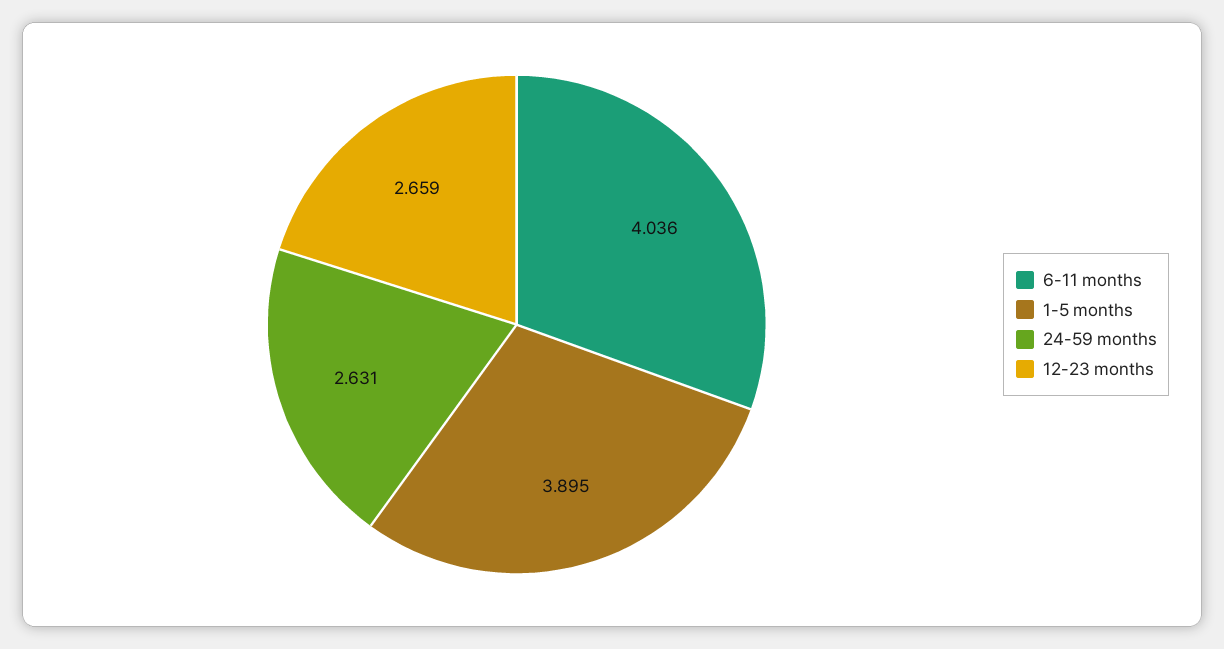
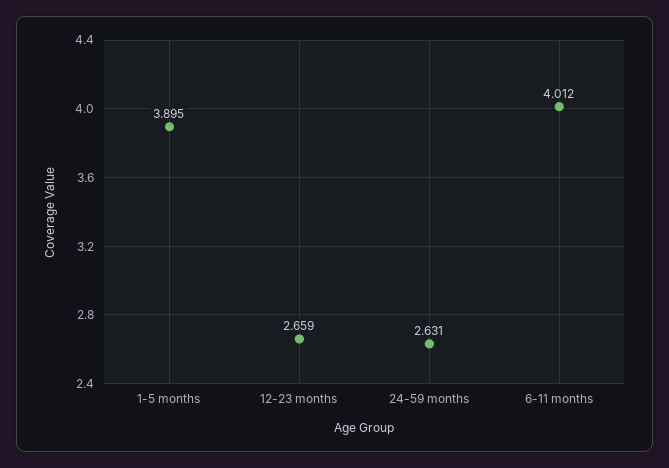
6-11 months: 4.036 -> 4.012

